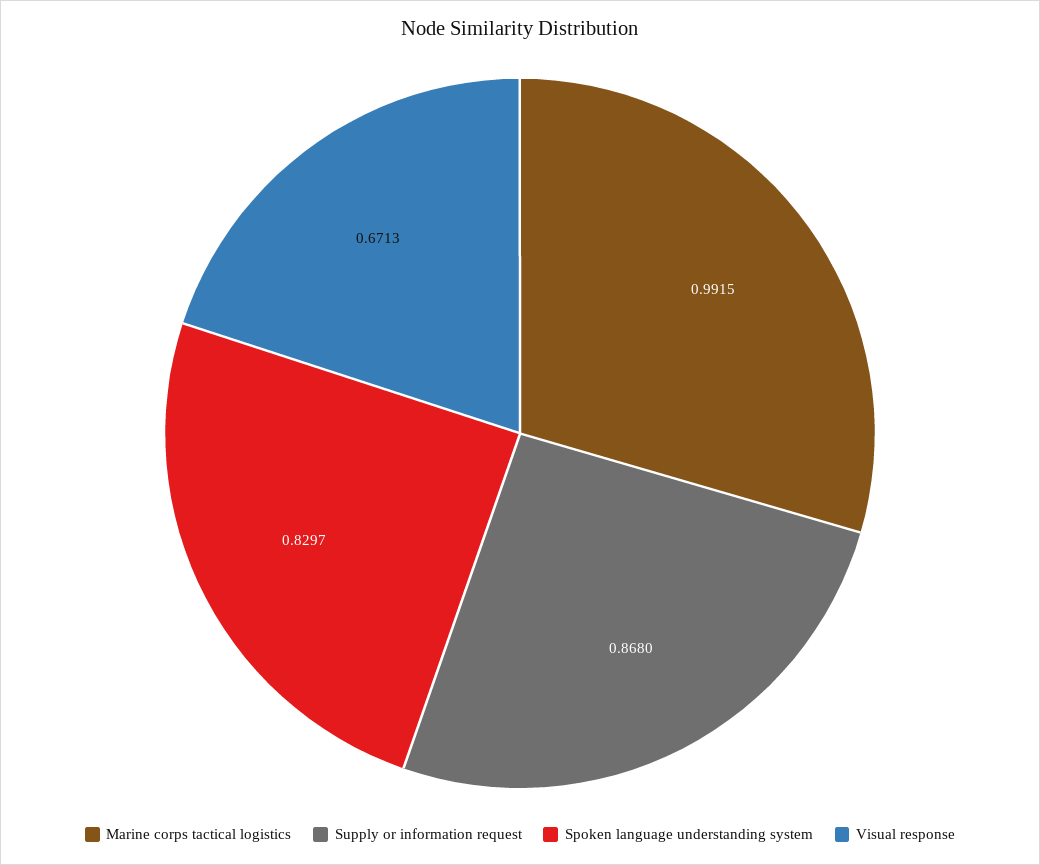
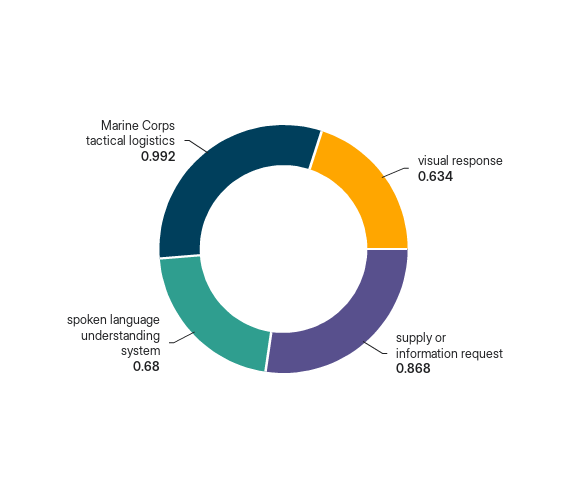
Spoken language understanding system: 0.8297 -> 0.68
Visual response: 0.6713 -> 0.634

